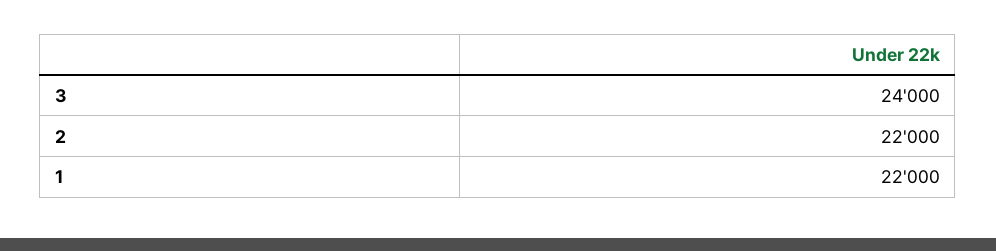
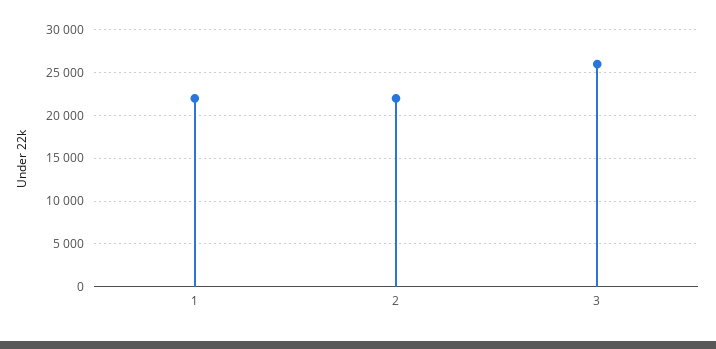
3: 24000 -> 26000

